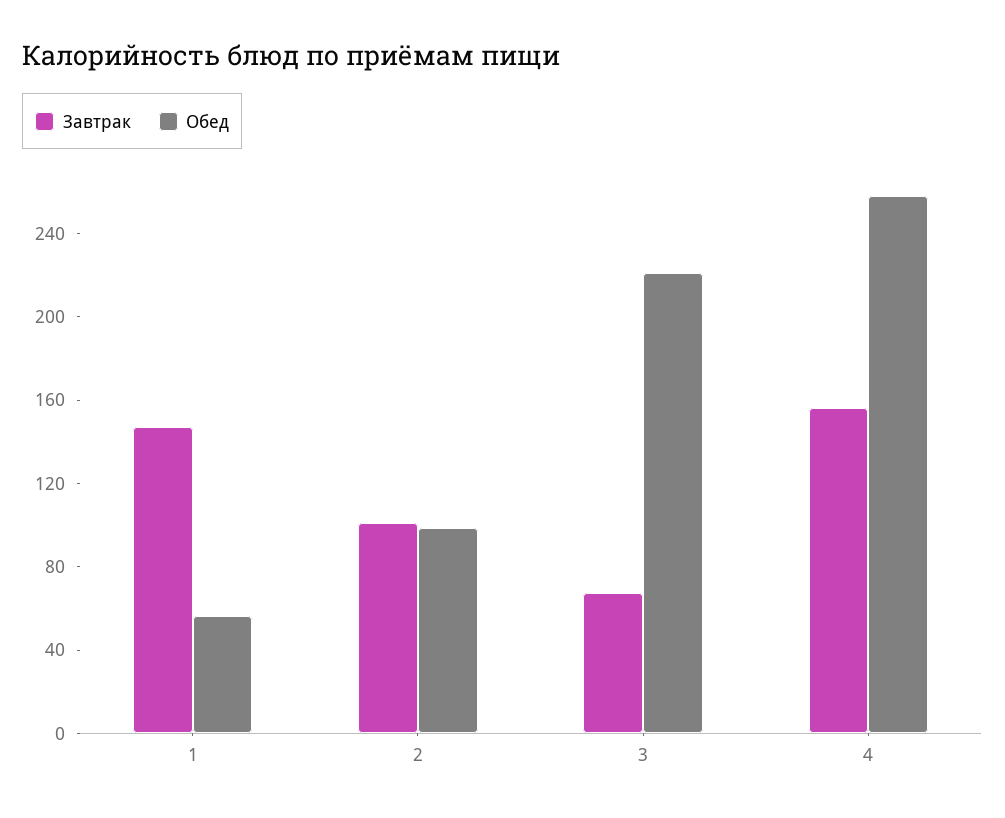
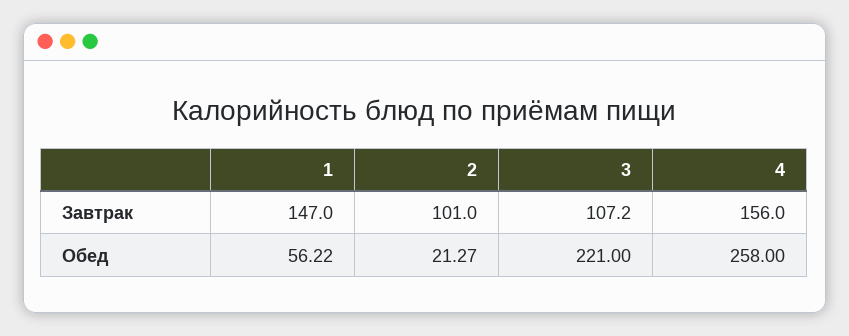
Обед, 2: 100 -> 21.27
Завтрак, 3: 70 -> 107.2

